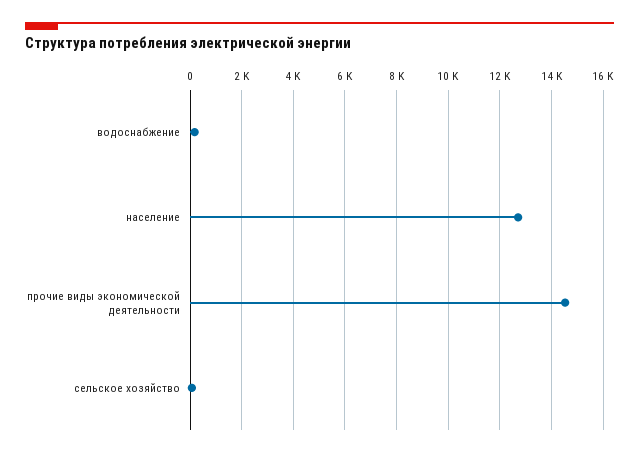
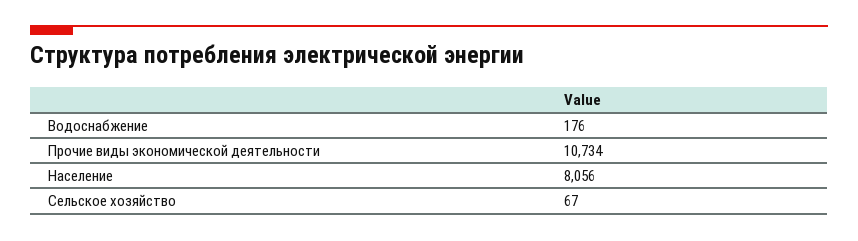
население: 12750 -> 8056
прочие виды экономической деятельности: 14500 -> 10734

